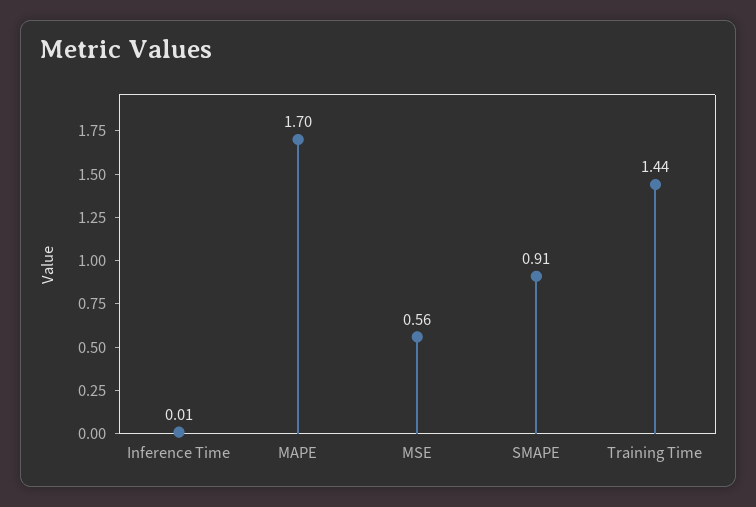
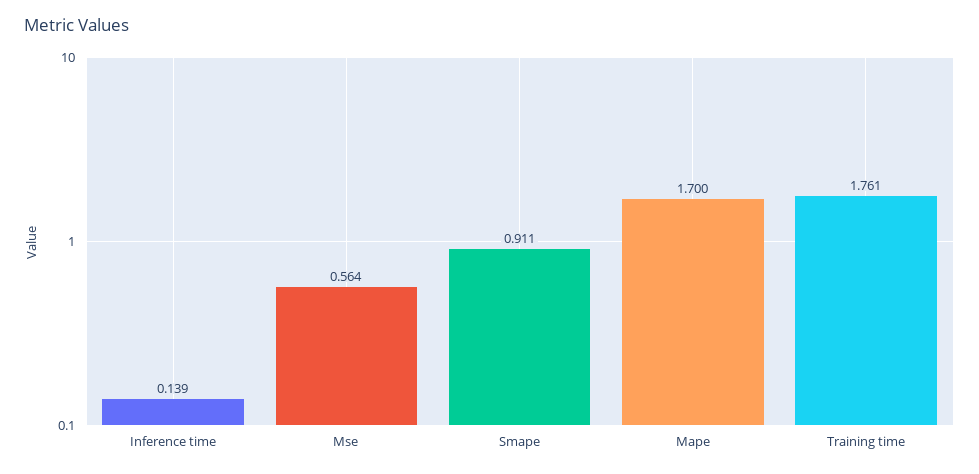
Inference Time: 0.01 -> 0.139
Training Time: 1.44 -> 1.761

